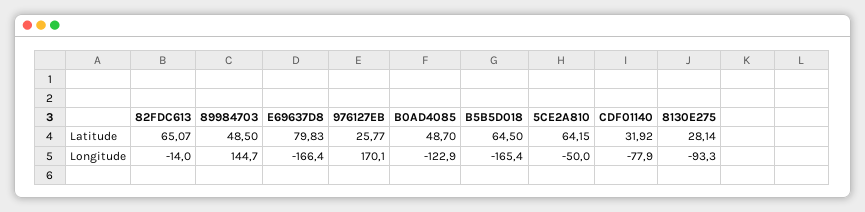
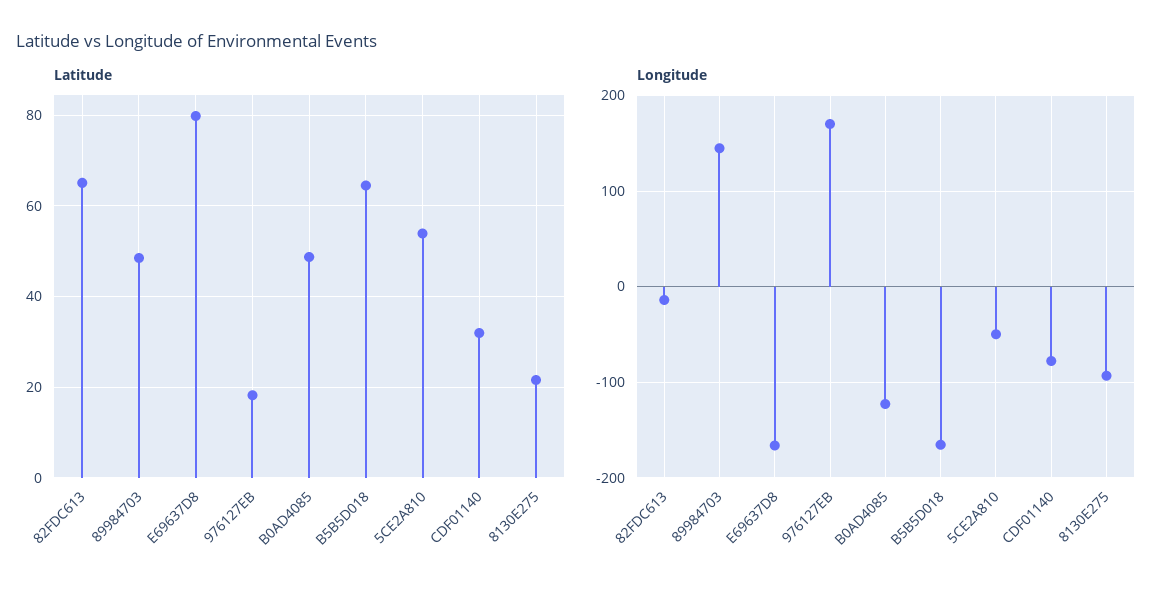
Latitude, 976127EB: 25.77 -> 18
Latitude, 5CE2A810: 64.15 -> 54
Latitude, 8130E275: 28.14 -> 22

